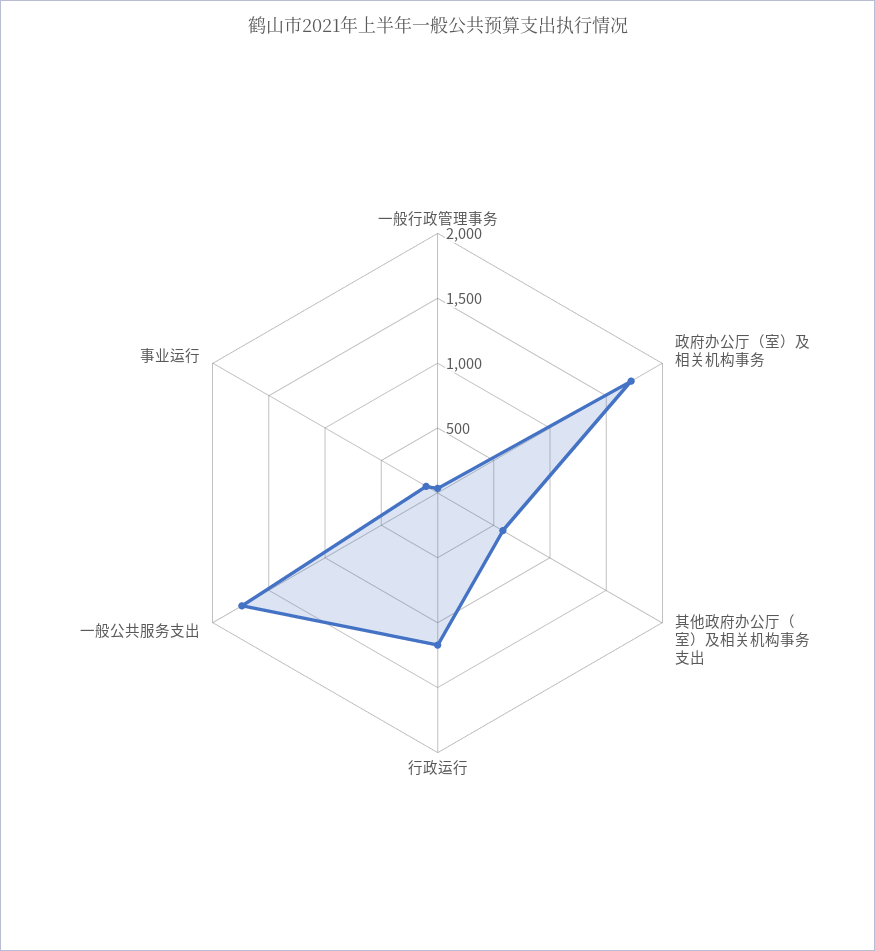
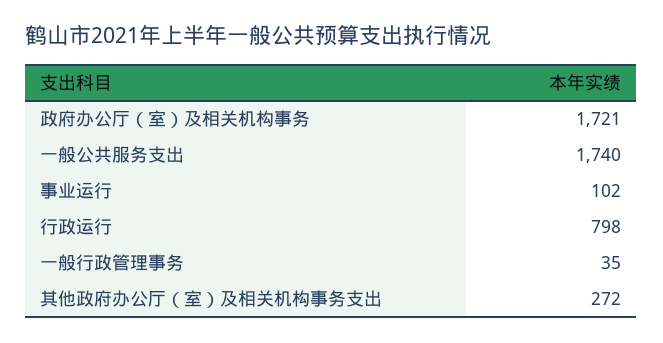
其他政府办公厅（室）及相关机构事务支出: 600 -> 272
行政运行: 1200 -> 798

